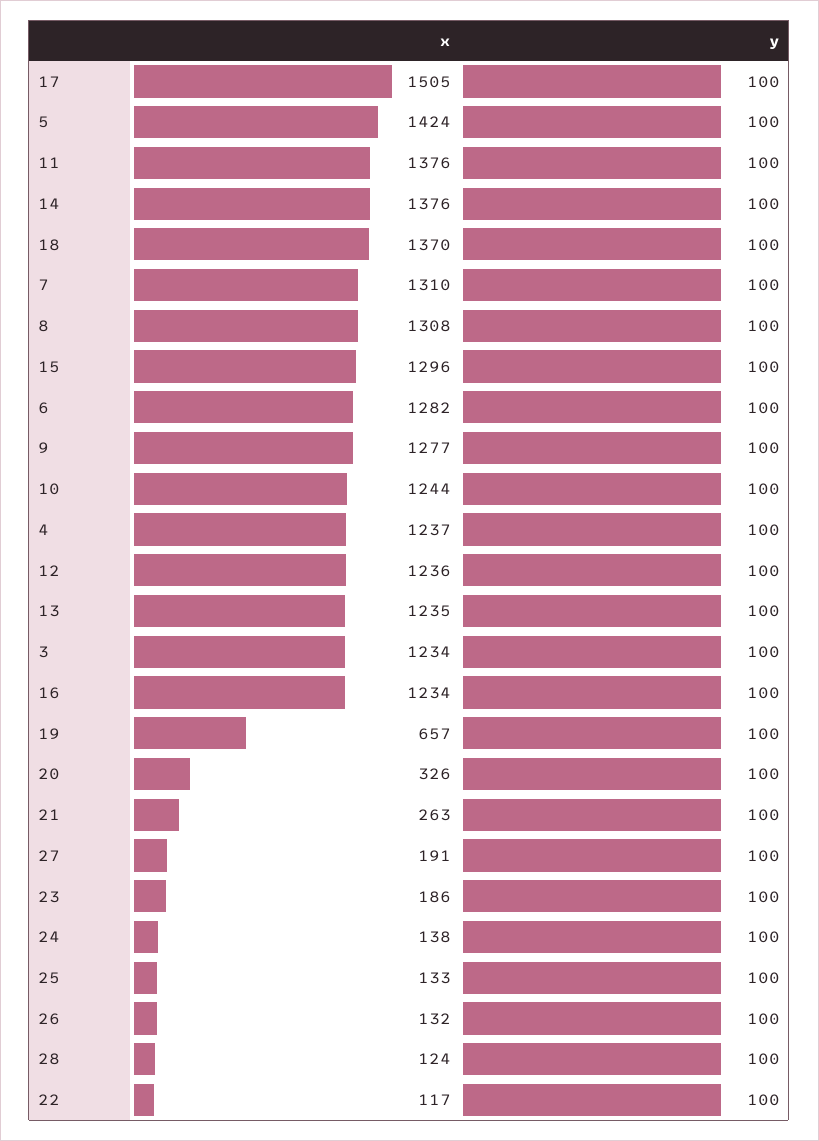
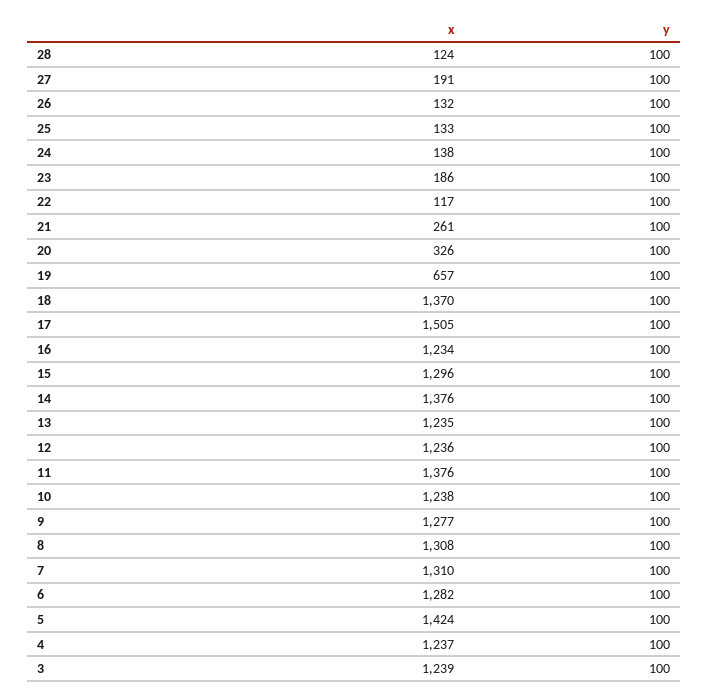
x, 10: 1244 -> 1238
x, 3: 1234 -> 1239
x, 21: 263 -> 261

